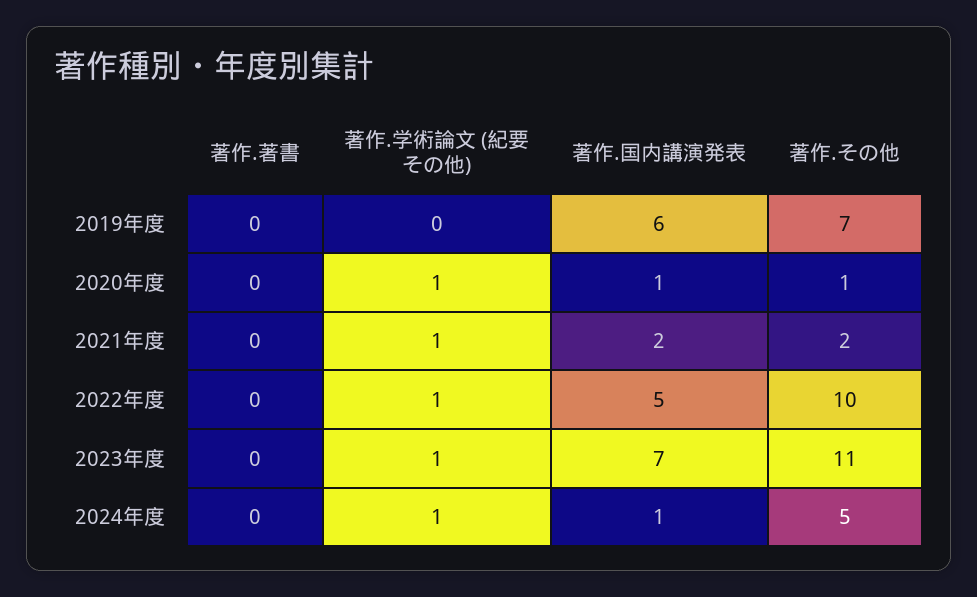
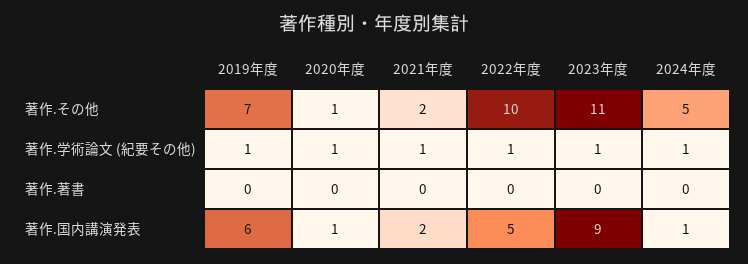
著作.学術論文 (紀要その他), 2019年度: 0 -> 1
著作.国内講演発表, 2023年度: 7 -> 9

